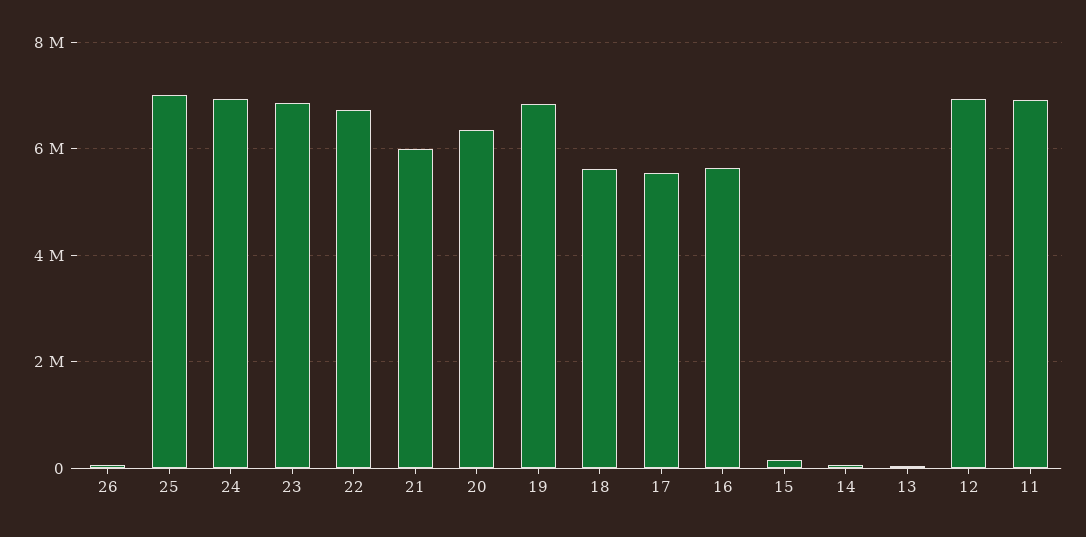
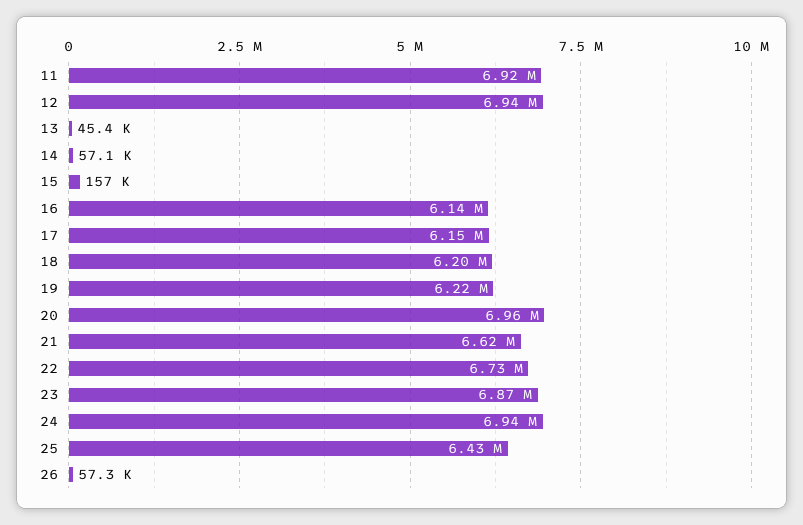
25: 7000000 -> 6430000
21: 6000000 -> 6620000
20: 6400000 -> 6960000
19: 6800000 -> 6220000
18: 5600000 -> 6200000
17: 5600000 -> 6150000
16: 5600000 -> 6140000

